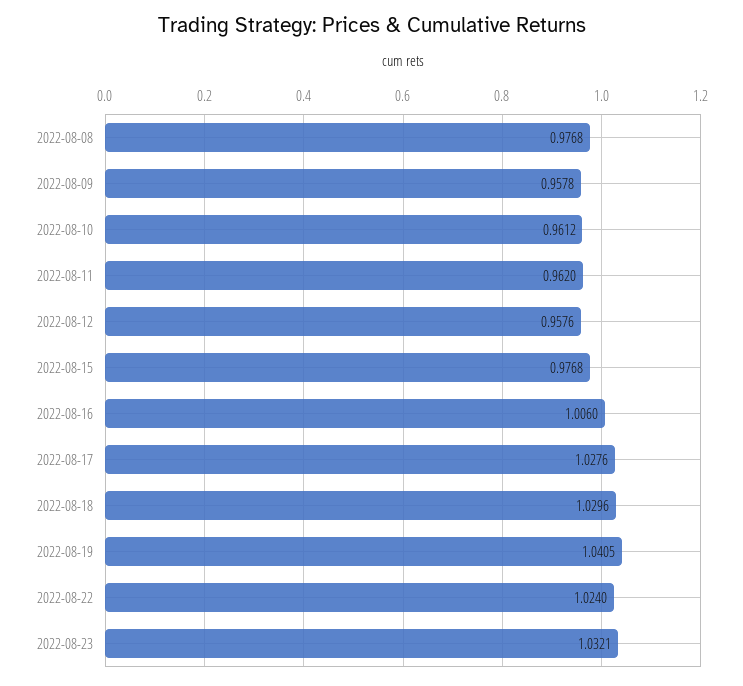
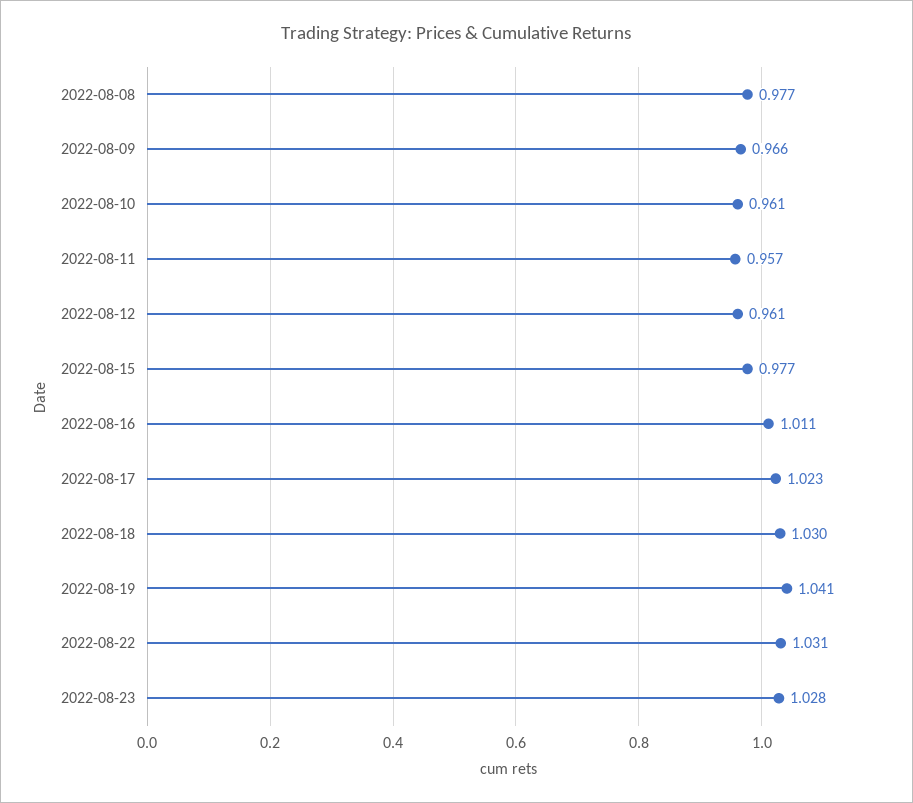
2022-08-09: 0.9578 -> 0.966
2022-08-11: 0.962 -> 0.957
2022-08-12: 0.9576 -> 0.961
2022-08-16: 1.006 -> 1.011
2022-08-17: 1.0276 -> 1.023
2022-08-22: 1.024 -> 1.031
2022-08-23: 1.0321 -> 1.028

